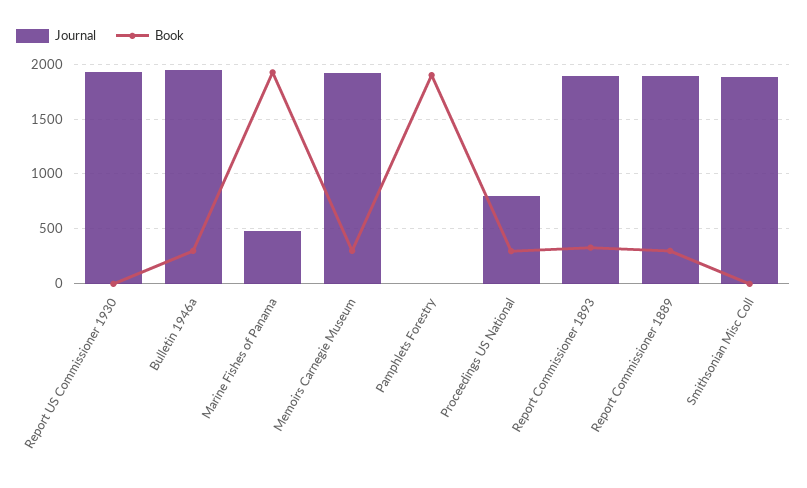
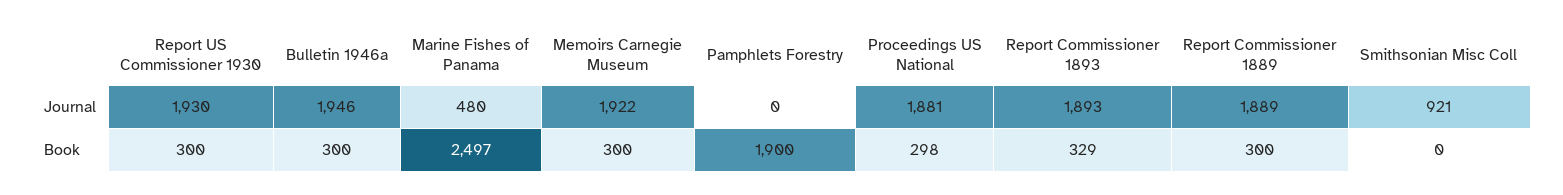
Book, Report US Commissioner 1930: 0 -> 300
Book, Marine Fishes of Panama: 1900 -> 2497
Journal, Proceedings US National: 800 -> 1881
Journal, Smithsonian Misc Coll: 1900 -> 921

